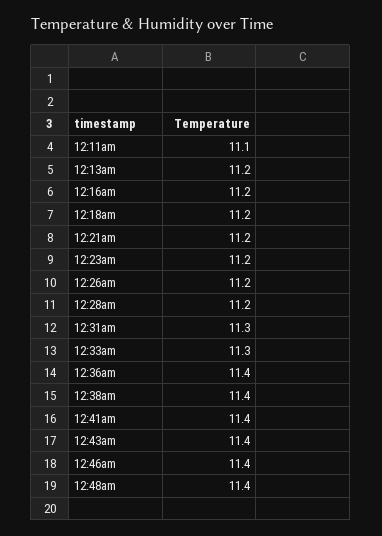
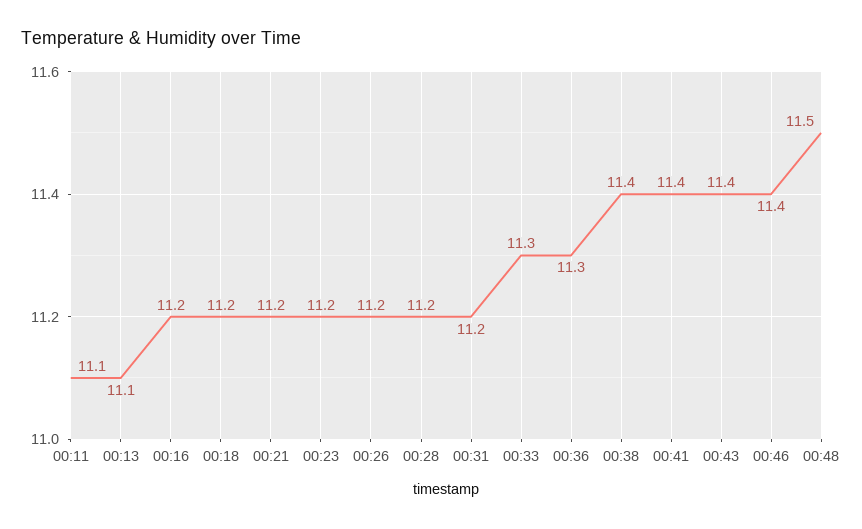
12:13am: 11.2 -> 11.1
12:31am: 11.3 -> 11.2
12:36am: 11.4 -> 11.3
12:48am: 11.4 -> 11.5

